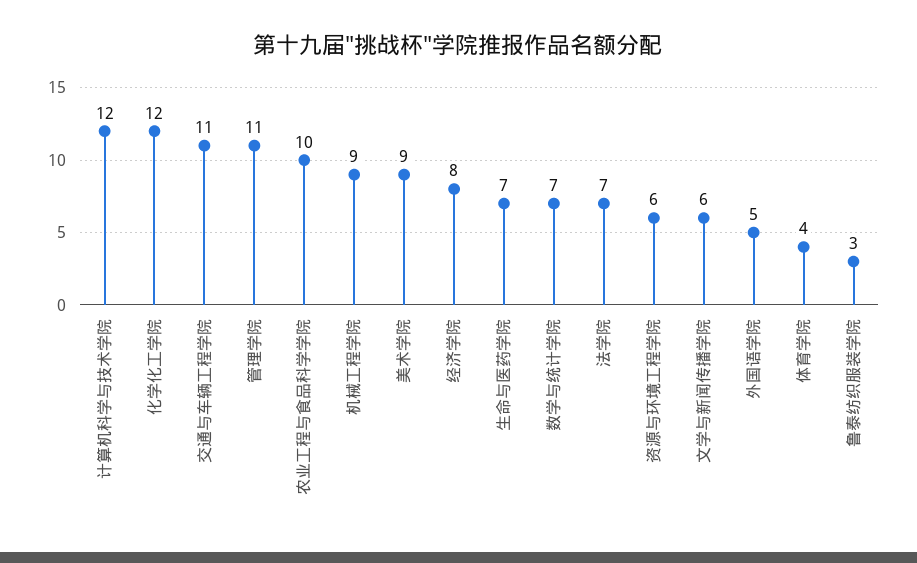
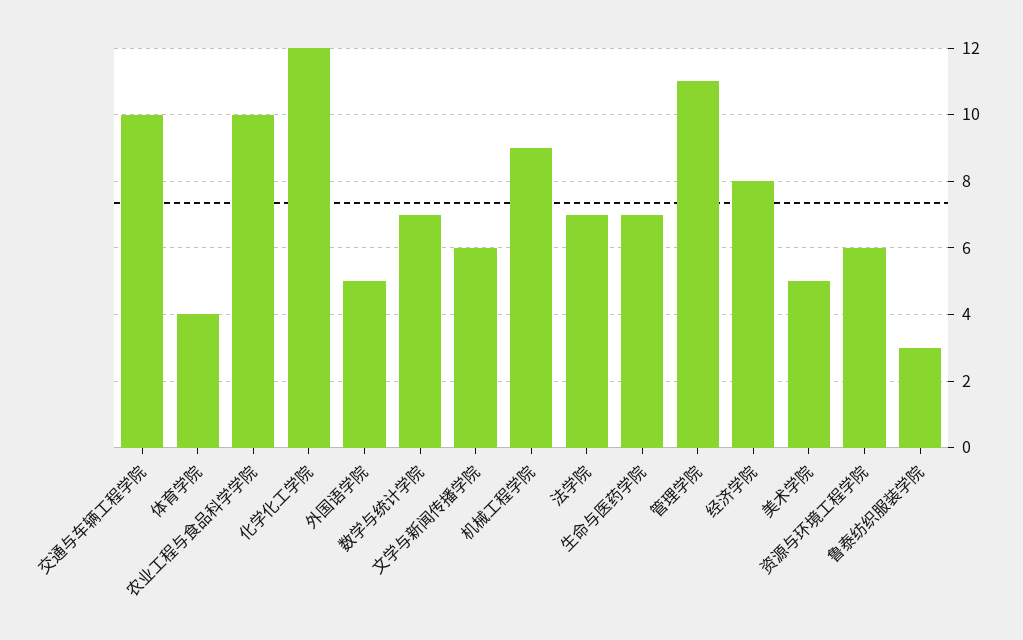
计算机科学与技术学院: 12 -> none
交通与车辆工程学院: 11 -> 10
美术学院: 9 -> 5

